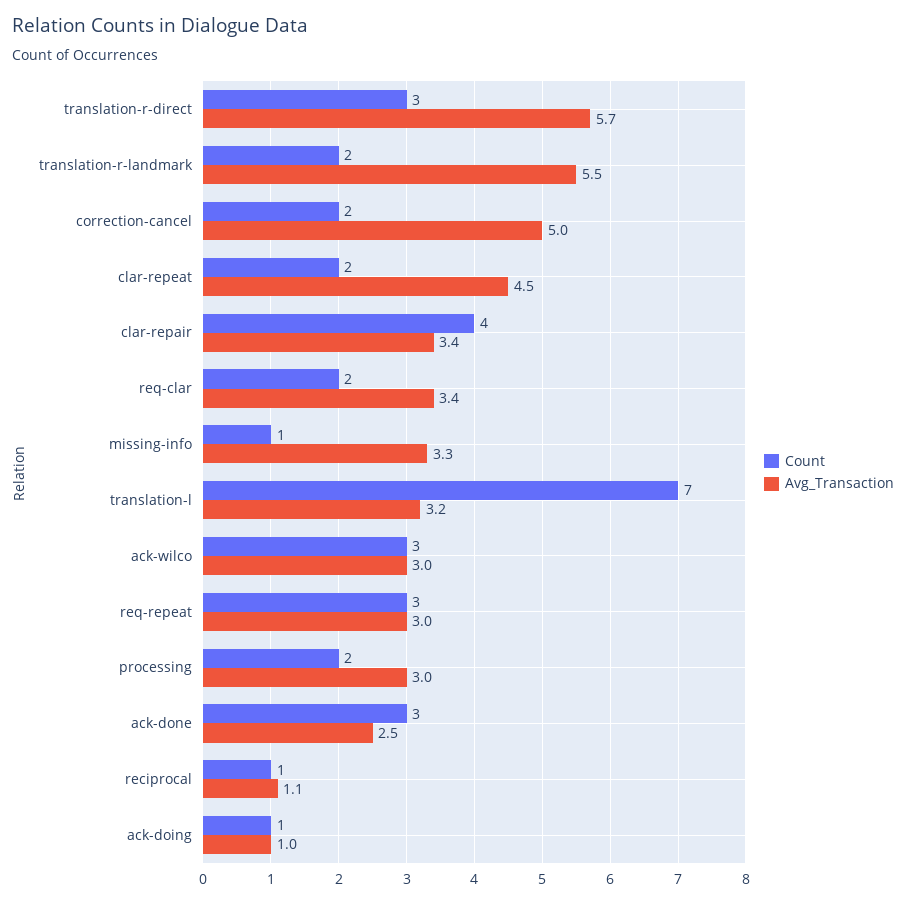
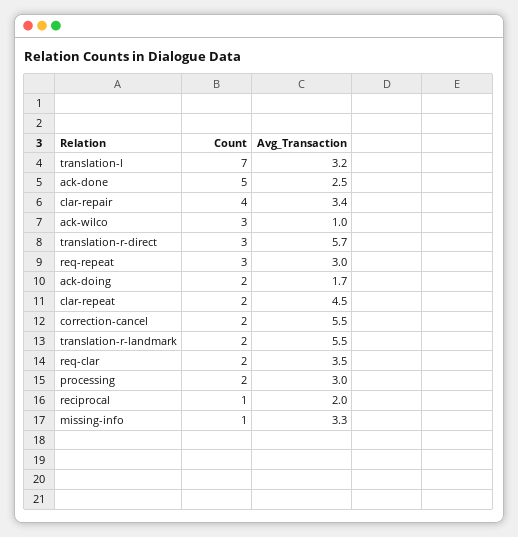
Avg_Transaction, correction-cancel: 5 -> 5.5
Avg_Transaction, req-clar: 3.4 -> 3.5
Avg_Transaction, ack-wilco: 3 -> 1
Count, ack-done: 3 -> 5
Avg_Transaction, reciprocal: 1.1 -> 2
Count, ack-doing: 1 -> 2
Avg_Transaction, ack-doing: 1 -> 1.7

